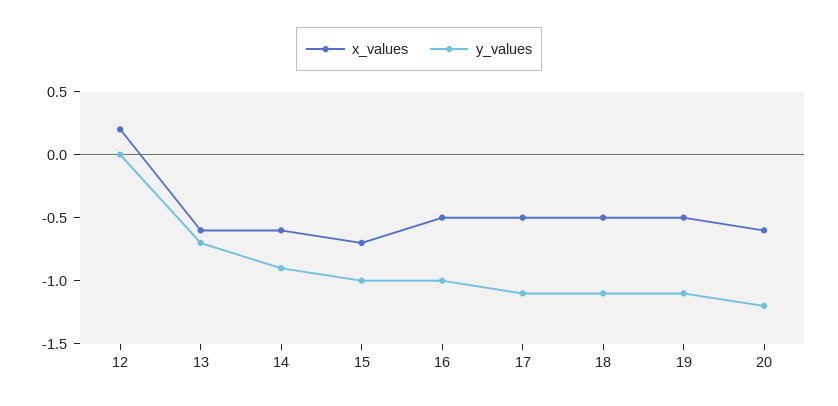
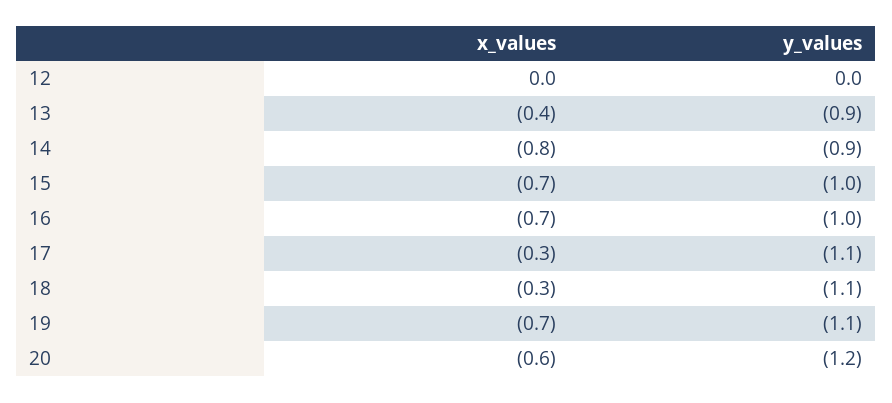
x_values, 12: 0.2 -> 0
x_values, 13: -0.6 -> -0.4
y_values, 13: -0.7 -> -0.9
x_values, 14: -0.6 -> -0.8
x_values, 16: -0.5 -> -0.7
x_values, 17: -0.5 -> -0.3
x_values, 18: -0.5 -> -0.3
x_values, 19: -0.5 -> -0.7

